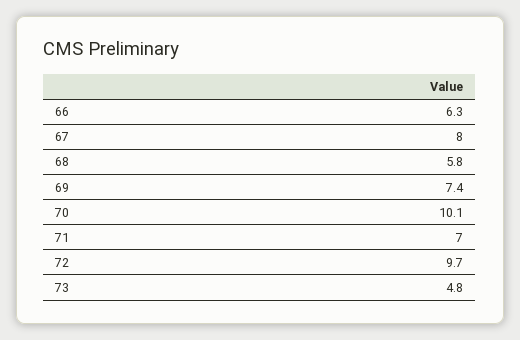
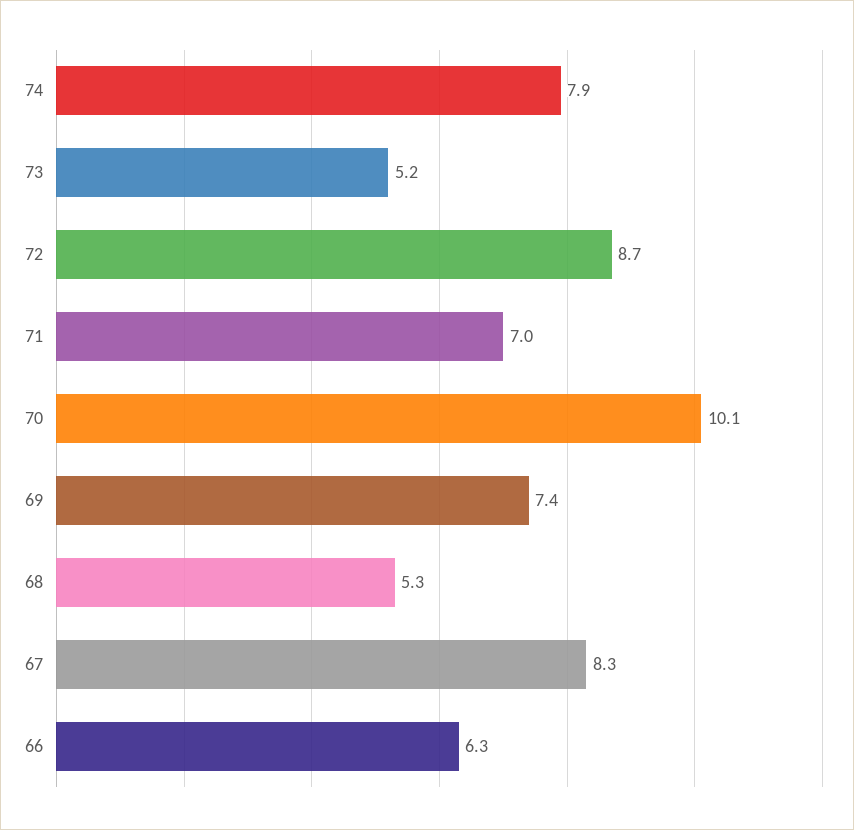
67: 8 -> 8.3
68: 5.8 -> 5.3
72: 9.7 -> 8.7
73: 4.8 -> 5.2
74: none -> 7.9

